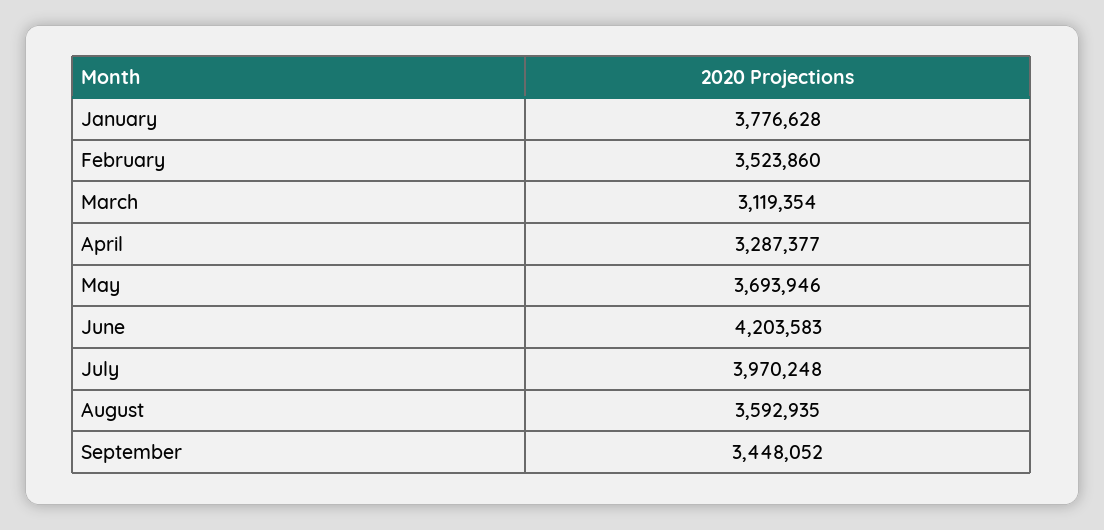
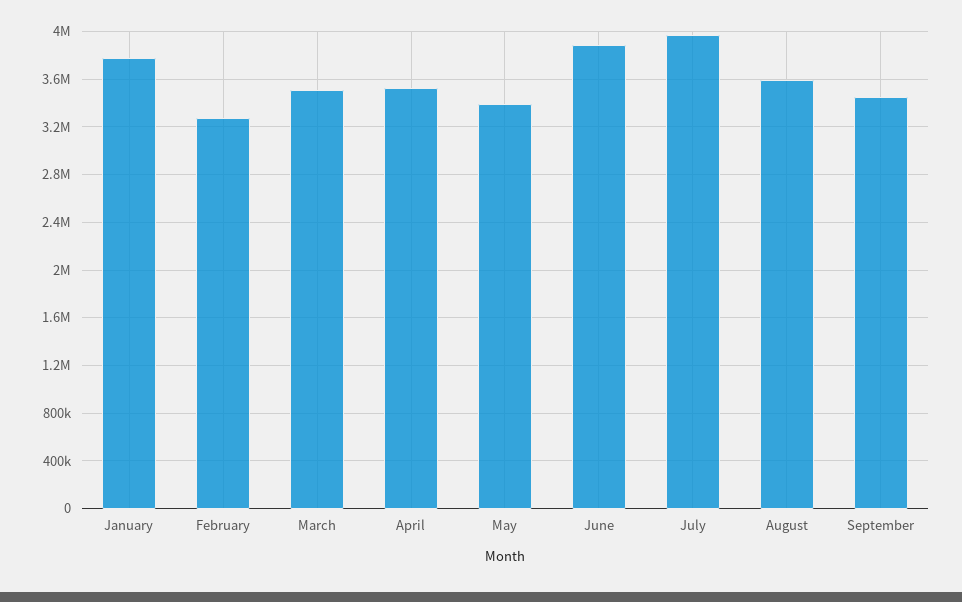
February: 3523860 -> 3300000
March: 3119354 -> 3500000
April: 3287377 -> 3500000
May: 3693946 -> 3400000
June: 4203583 -> 3900000

